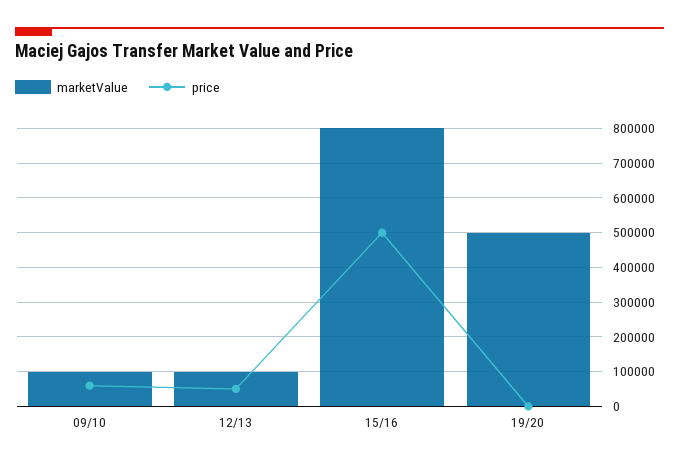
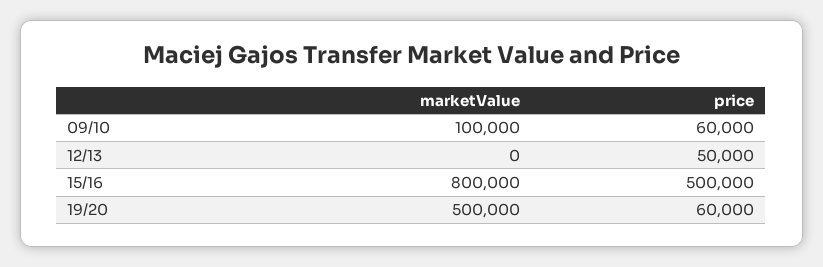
marketValue, 12/13: 100000 -> 0
price, 19/20: 0 -> 60000

